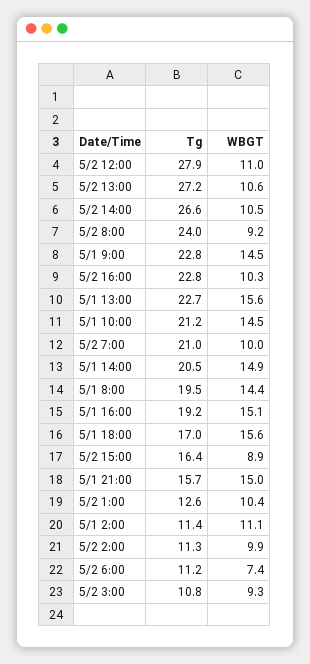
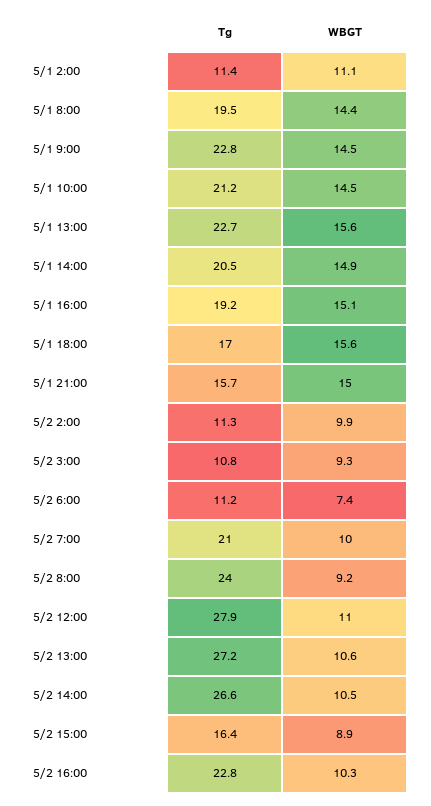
Tg, 5/2 1:00: 12.6 -> none
WBGT, 5/2 1:00: 10.4 -> none

